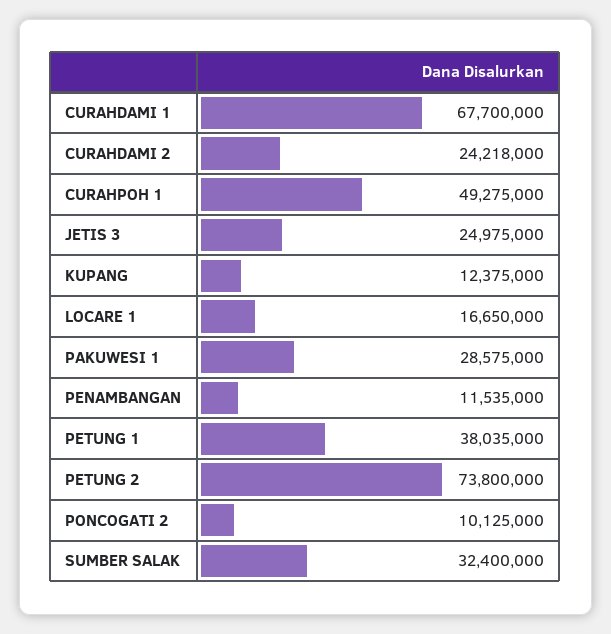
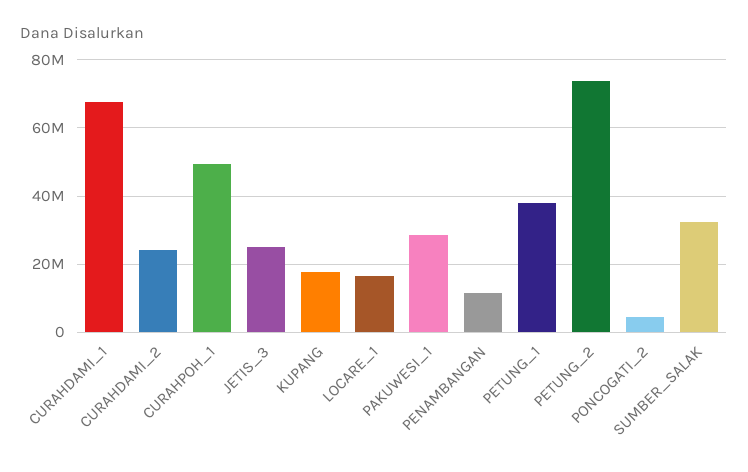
KUPANG: 12375000 -> 18000000
PONCOGATI 2: 10125000 -> 4000000

